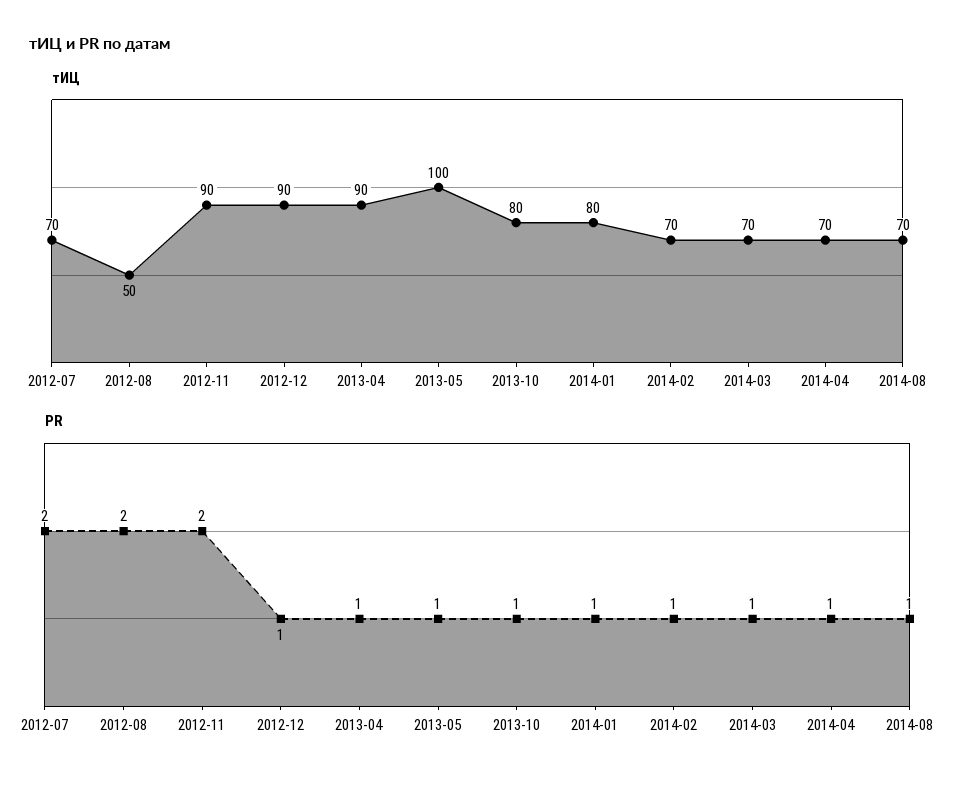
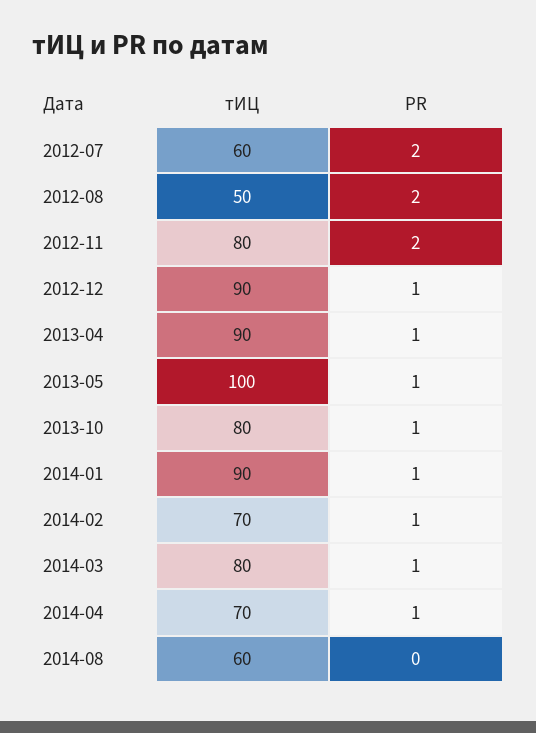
тИЦ, 2012-07: 70 -> 60
тИЦ, 2012-11: 90 -> 80
тИЦ, 2014-01: 80 -> 90
тИЦ, 2014-03: 70 -> 80
тИЦ, 2014-08: 70 -> 60
PR, 2014-08: 1 -> 0

